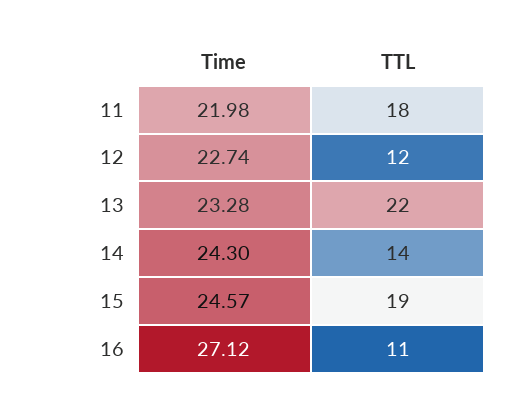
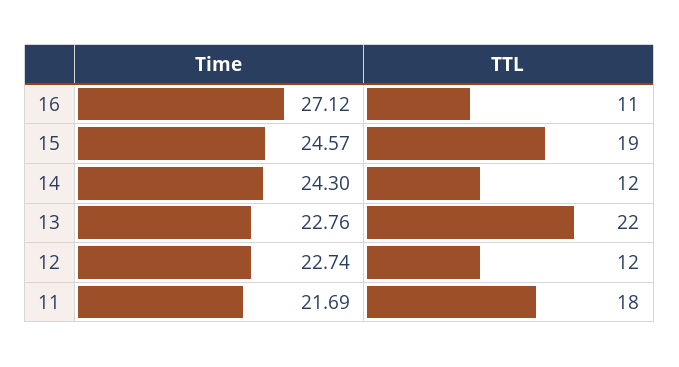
Time, 11: 21.98 -> 21.69
Time, 13: 23.28 -> 22.76
TTL, 14: 14 -> 12

